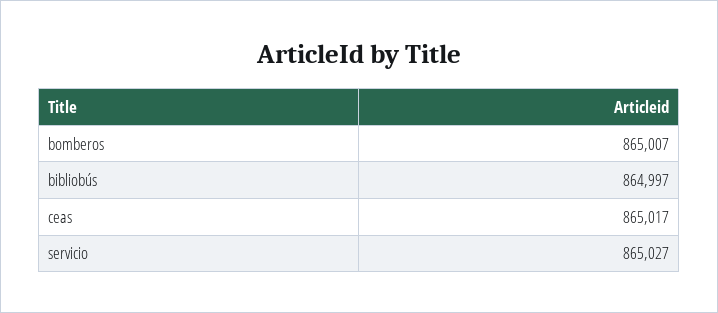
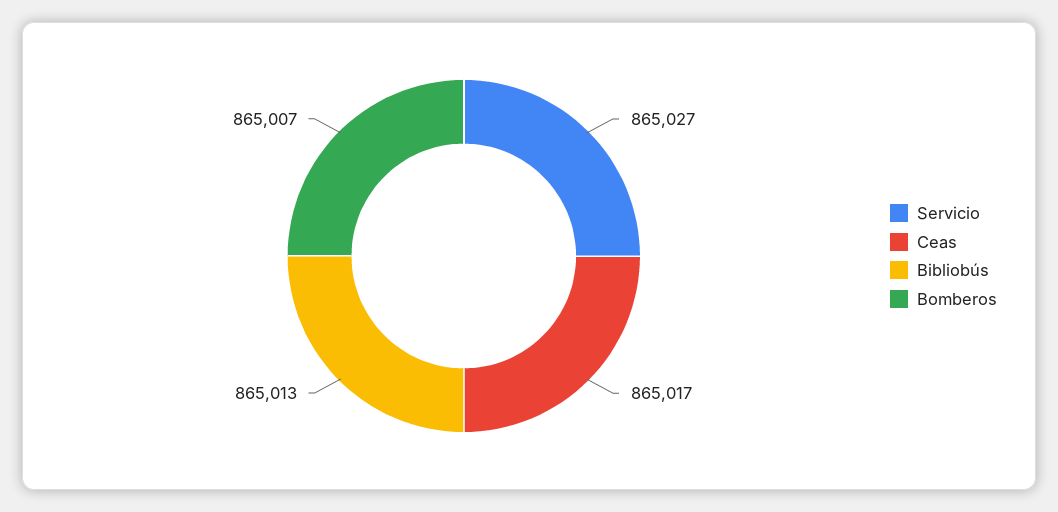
bibliobús: 864997 -> 865013

